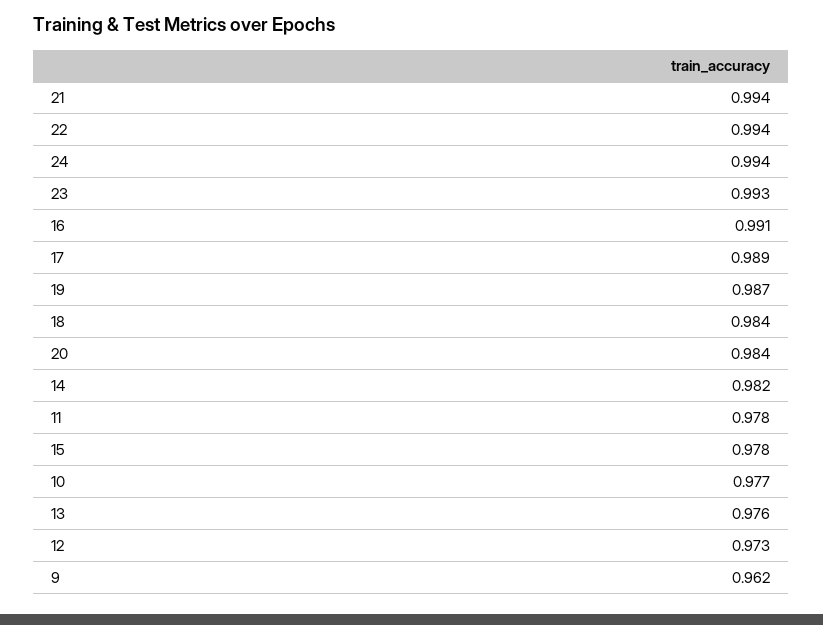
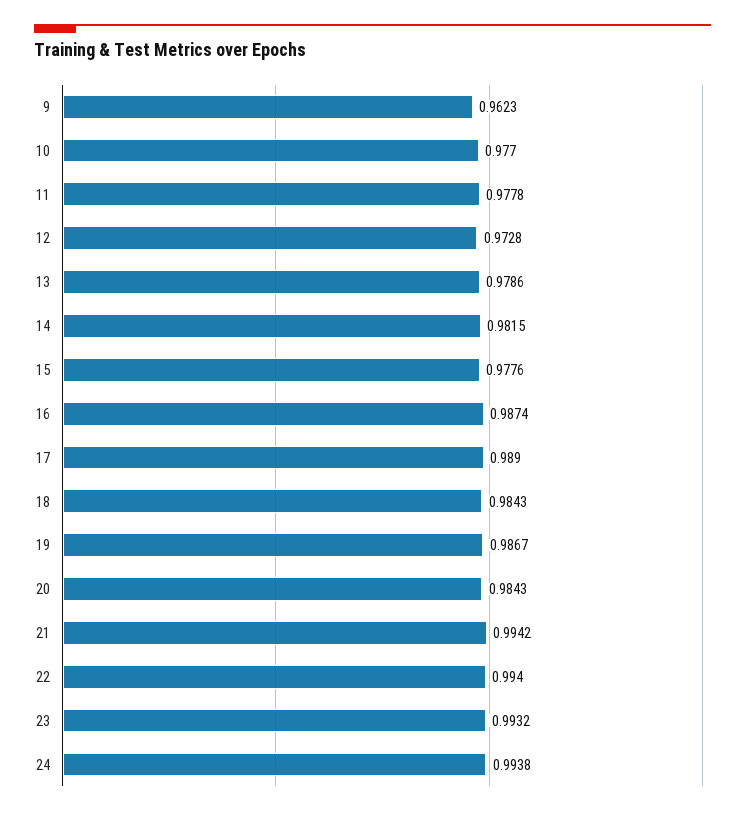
16: 0.991 -> 0.9874
13: 0.976 -> 0.9786

